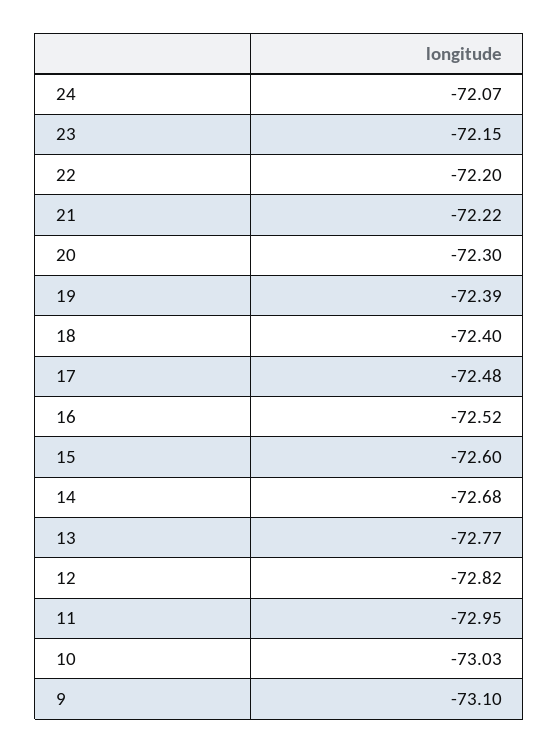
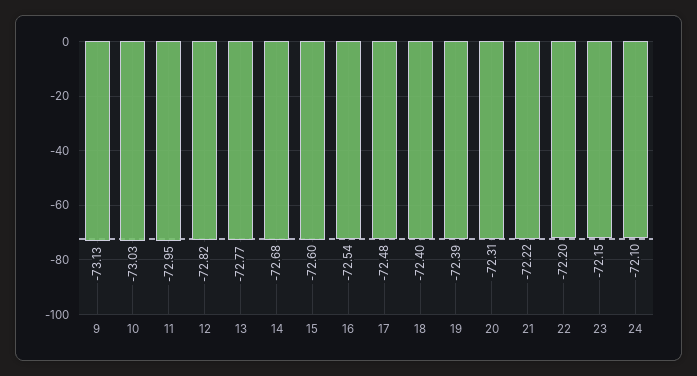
24: -72.07 -> -72.1
20: -72.3 -> -72.31
16: -72.52 -> -72.54
9: -73.1 -> -73.13

